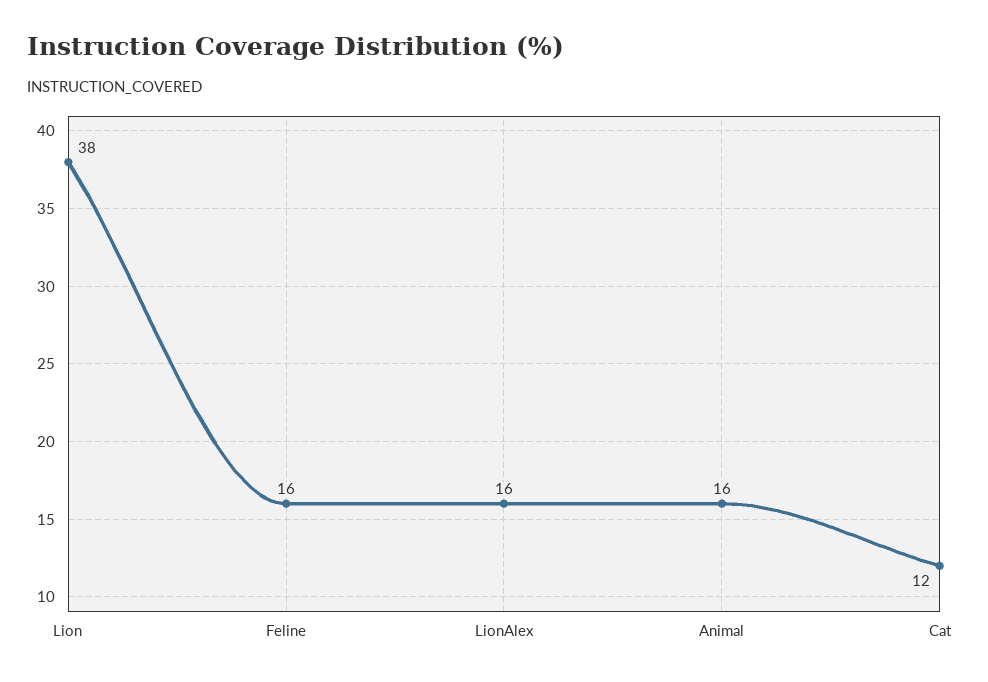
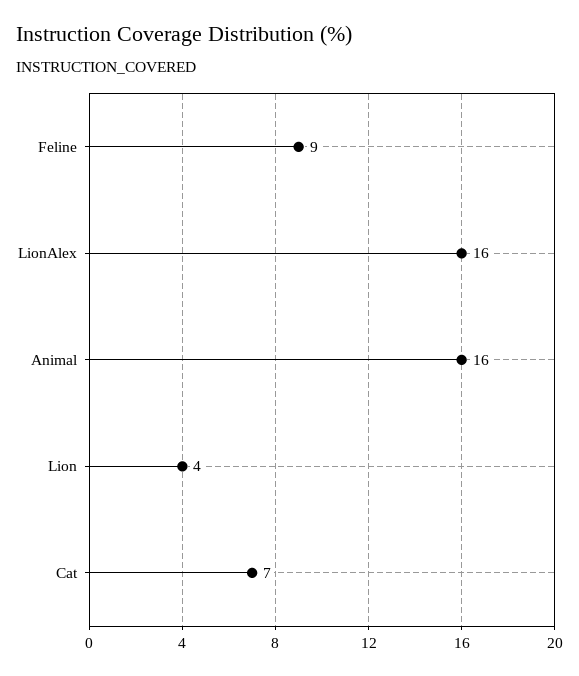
Lion: 38 -> 4
Feline: 16 -> 9
Cat: 12 -> 7

